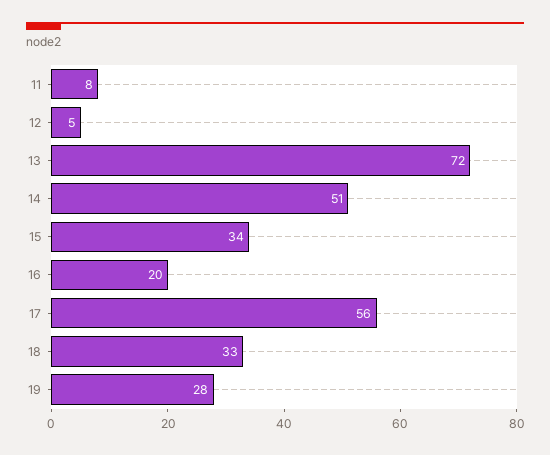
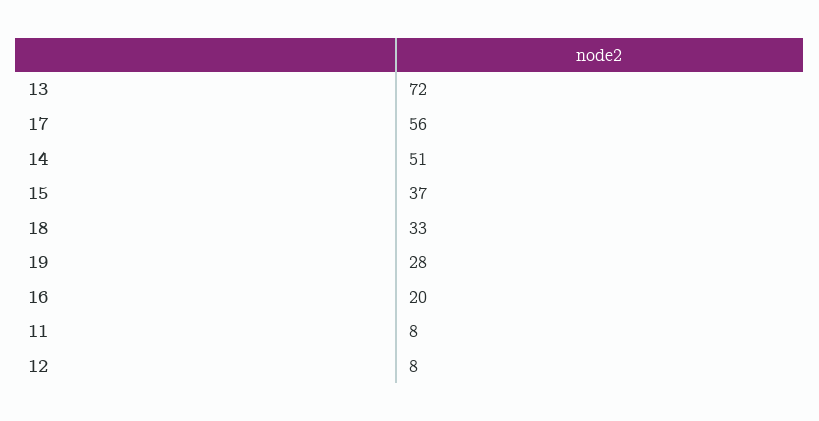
12: 5 -> 8
15: 34 -> 37

